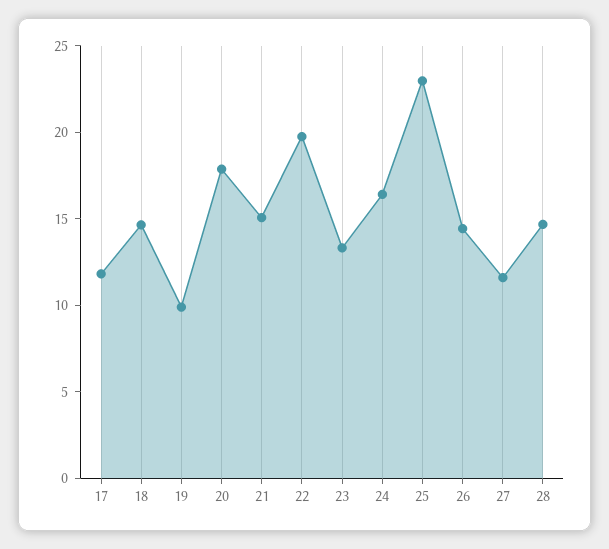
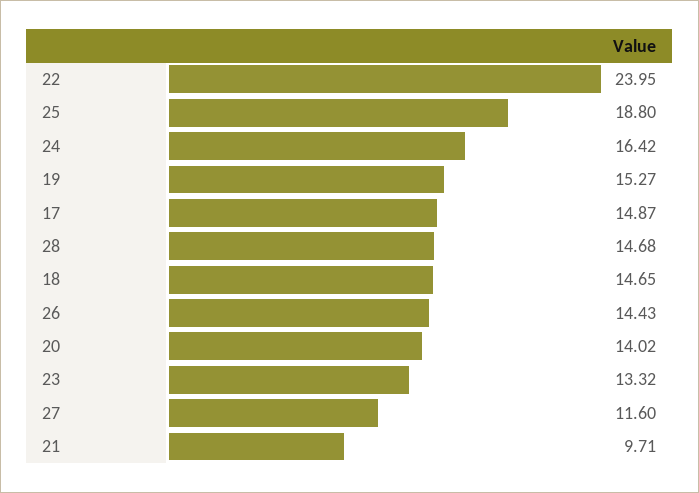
17: 12 -> 14.87
19: 10 -> 15.27
20: 18 -> 14.02
21: 15 -> 9.71
22: 20 -> 23.95
25: 23 -> 18.8

